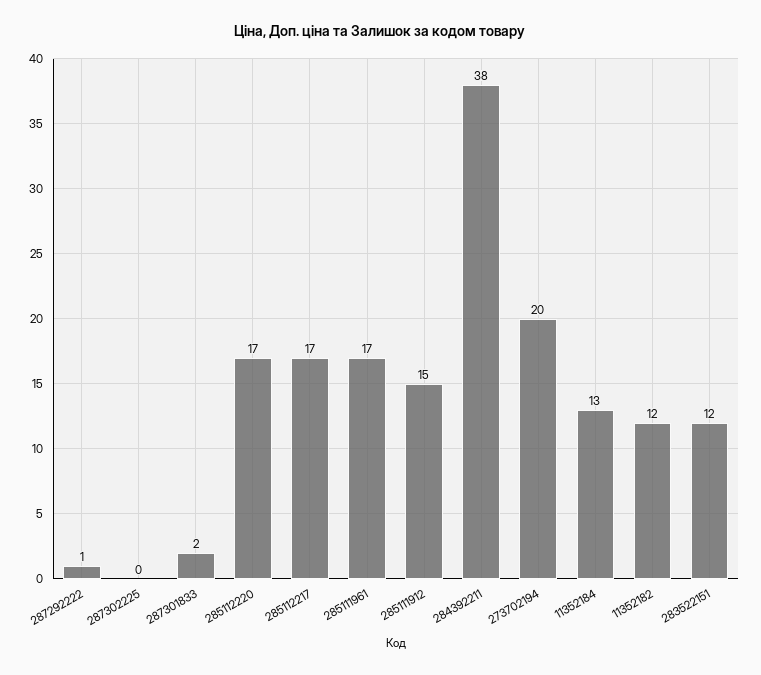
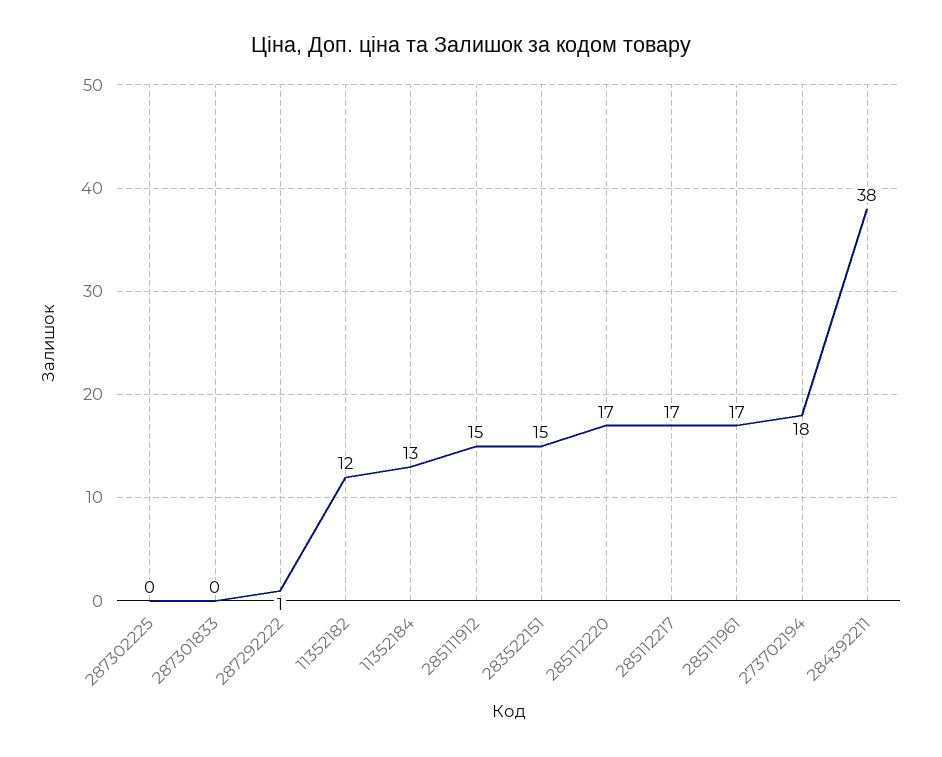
287301833: 2 -> 0
273702194: 20 -> 18
283522151: 12 -> 15

